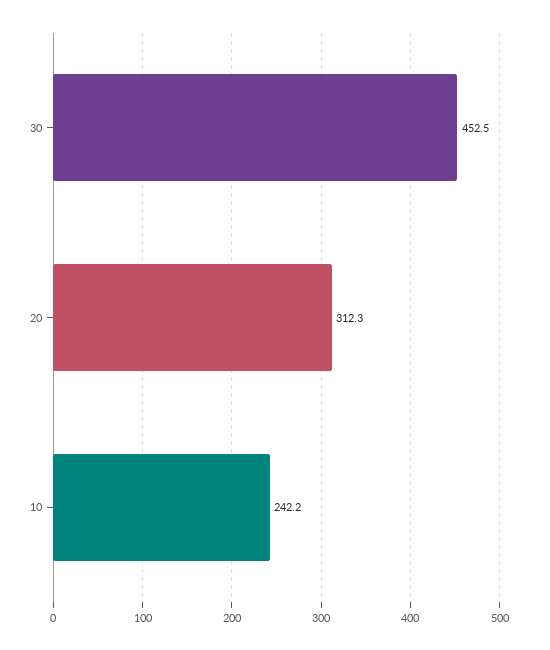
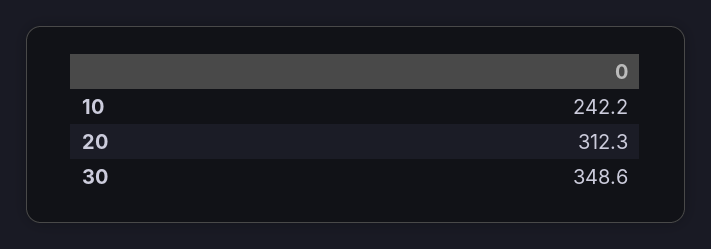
30: 452.5 -> 348.6

